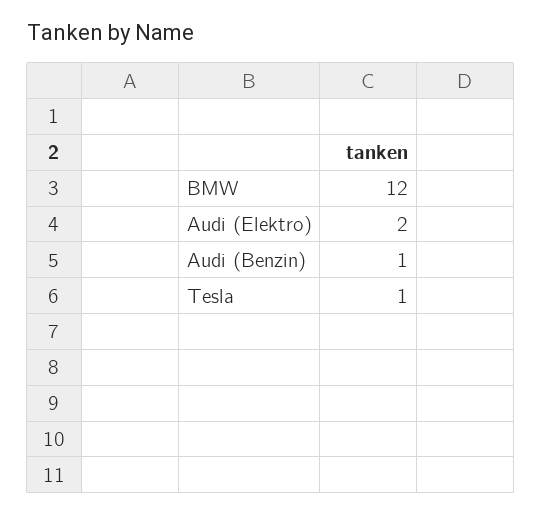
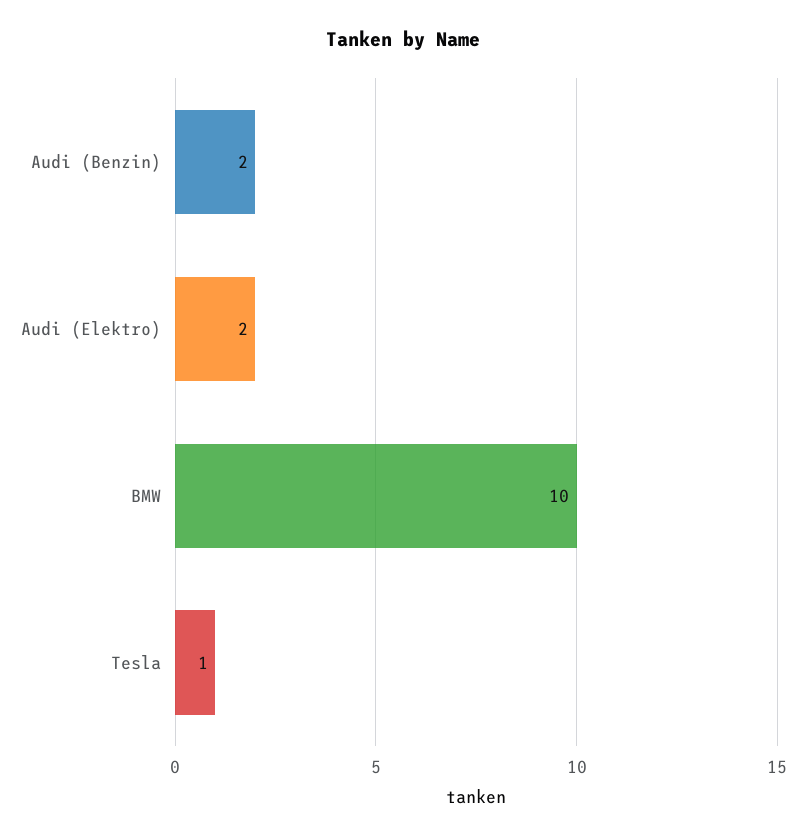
BMW: 12 -> 10
Audi (Benzin): 1 -> 2

